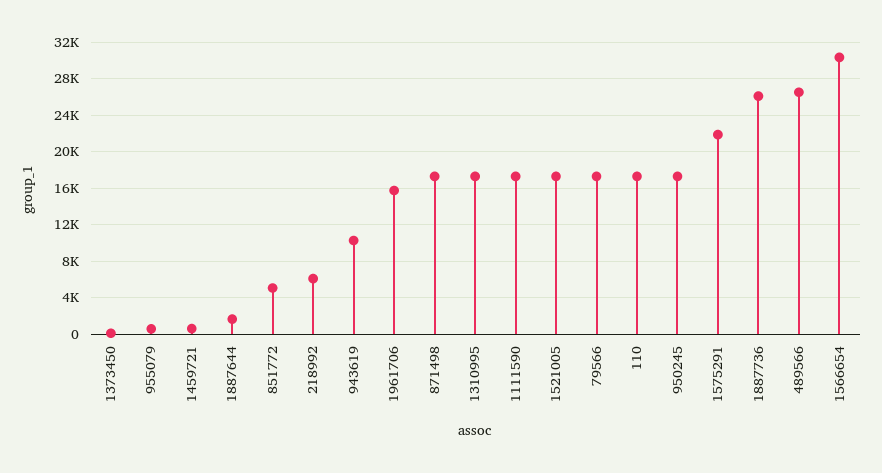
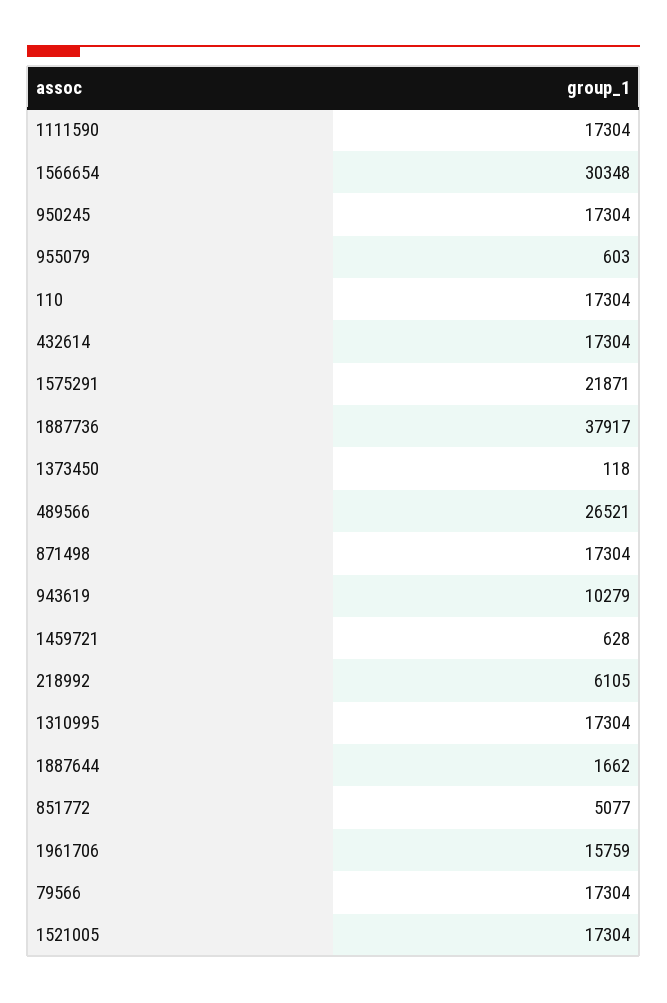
1887736: 26000 -> 37917
432614: none -> 17304

